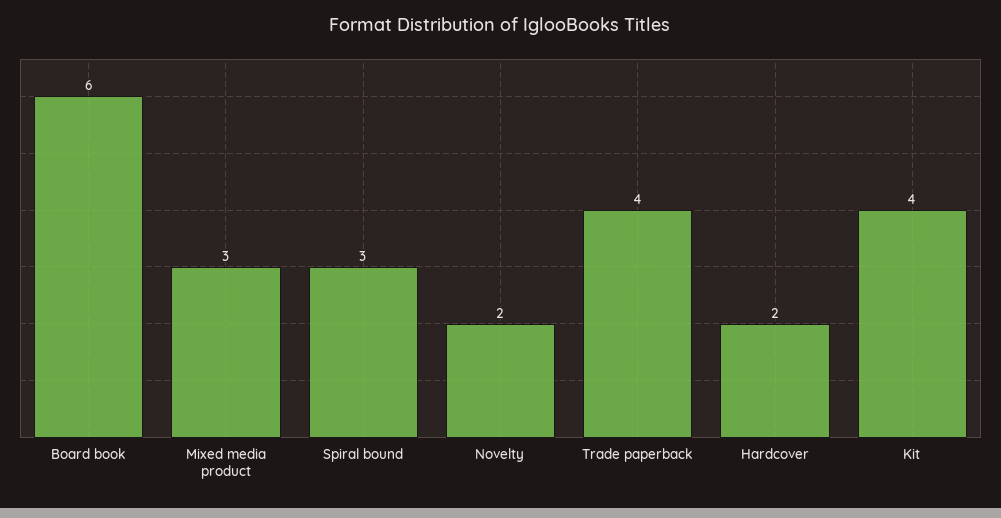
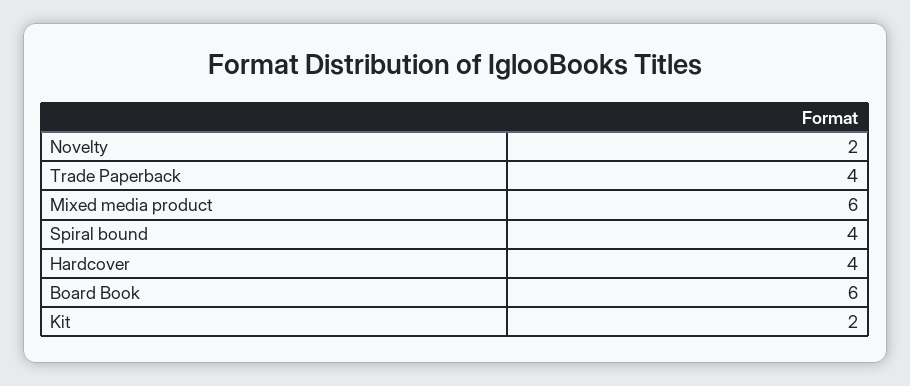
Mixed media product: 3 -> 6
Spiral bound: 3 -> 4
Hardcover: 2 -> 4
Kit: 4 -> 2

